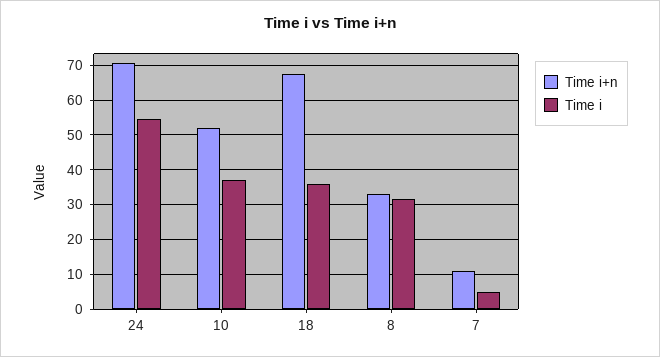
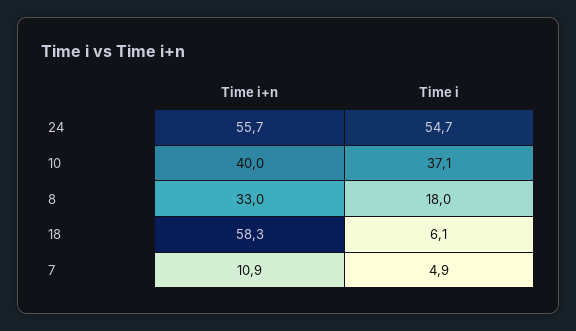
Time i+n, 24: 70 -> 55.7
Time i+n, 10: 52 -> 40
Time i+n, 18: 68 -> 58.3
Time i, 18: 36 -> 6.1
Time i, 8: 32 -> 18

